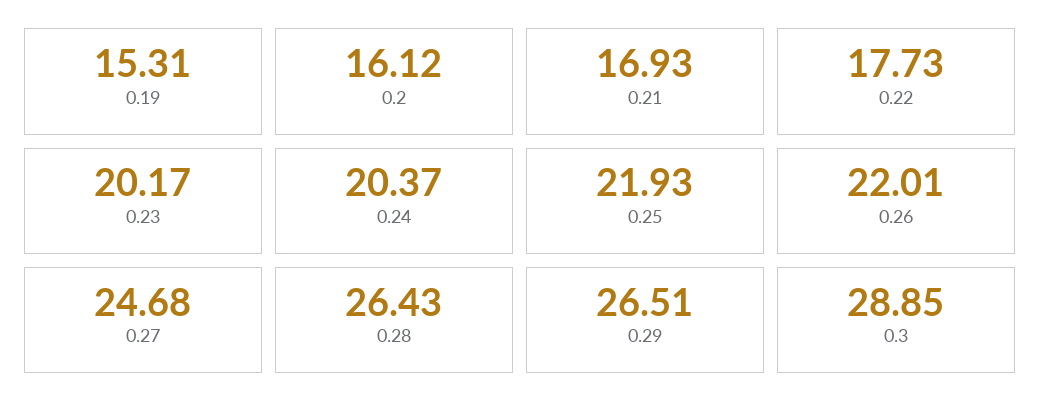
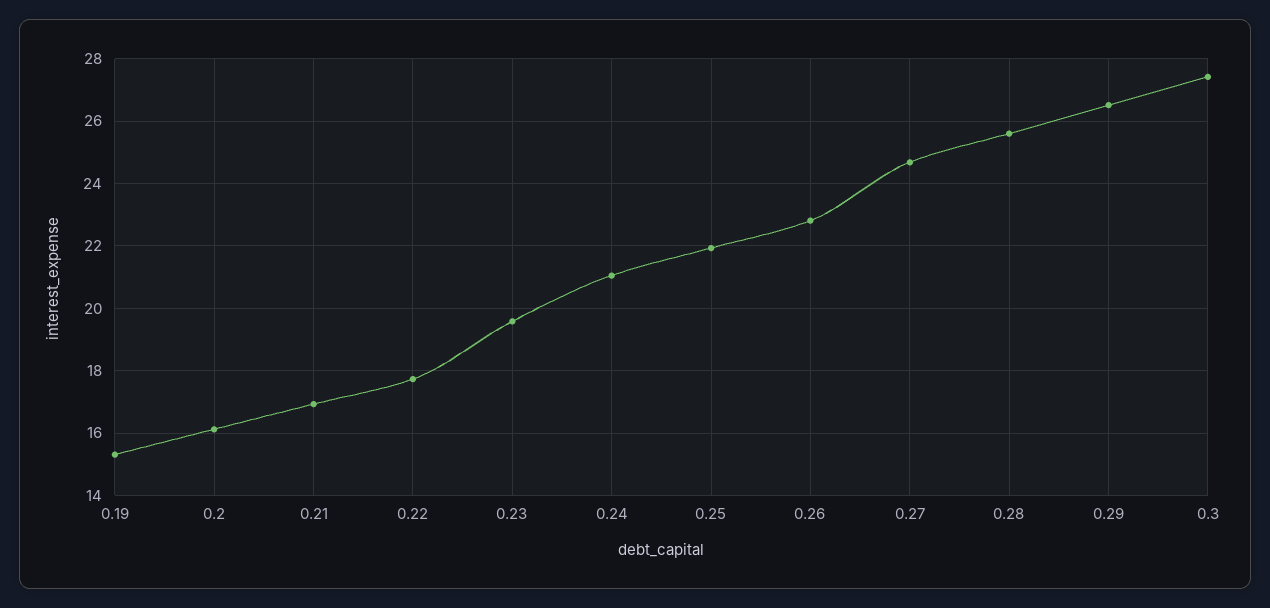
0.23: 20.17 -> 19.6
0.24: 20.37 -> 21
0.26: 22.01 -> 22.8
0.28: 26.43 -> 25.6
0.3: 28.85 -> 27.4

